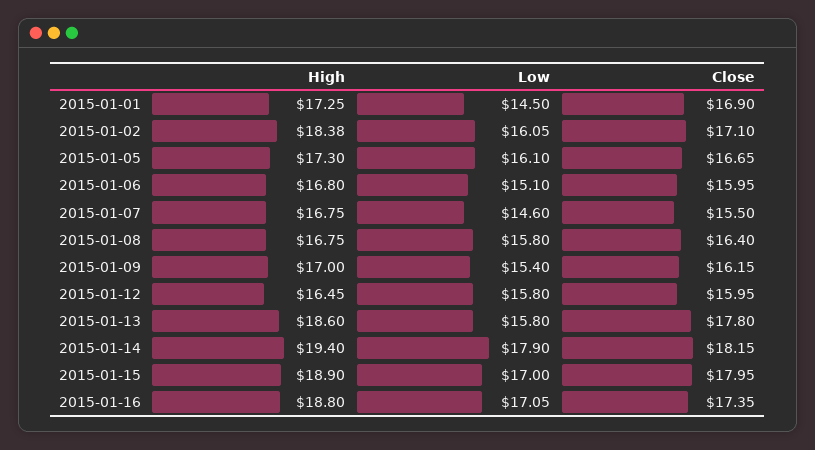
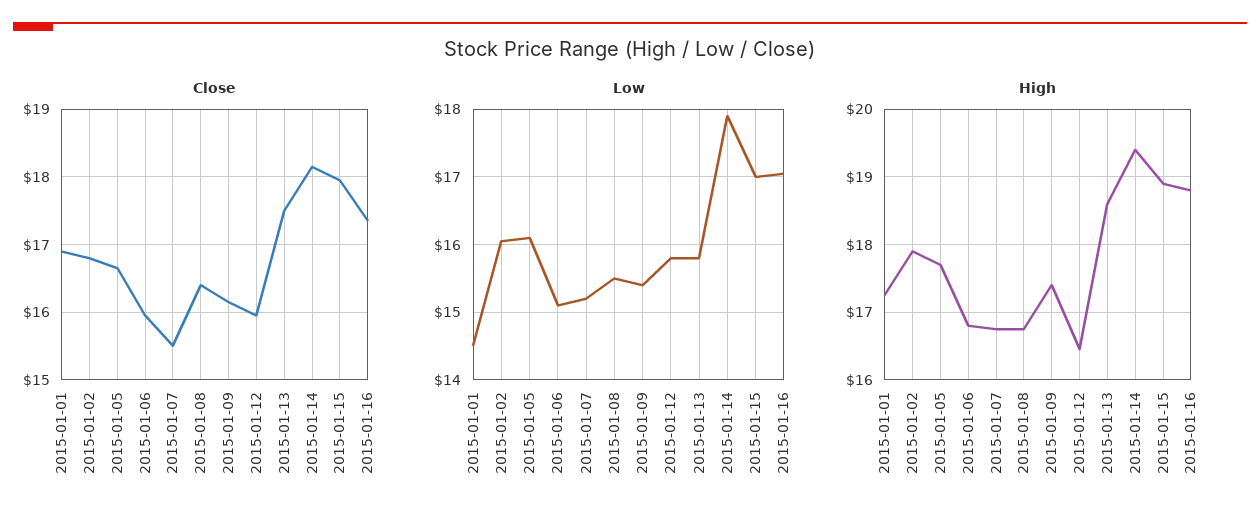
High, 2015-01-02: 18.38 -> 17.9
Close, 2015-01-02: 17.1 -> 16.8
High, 2015-01-05: 17.3 -> 17.7
Low, 2015-01-07: 14.6 -> 15.2
Low, 2015-01-08: 15.8 -> 15.5
High, 2015-01-09: 17 -> 17.4
Close, 2015-01-13: 17.8 -> 17.5

